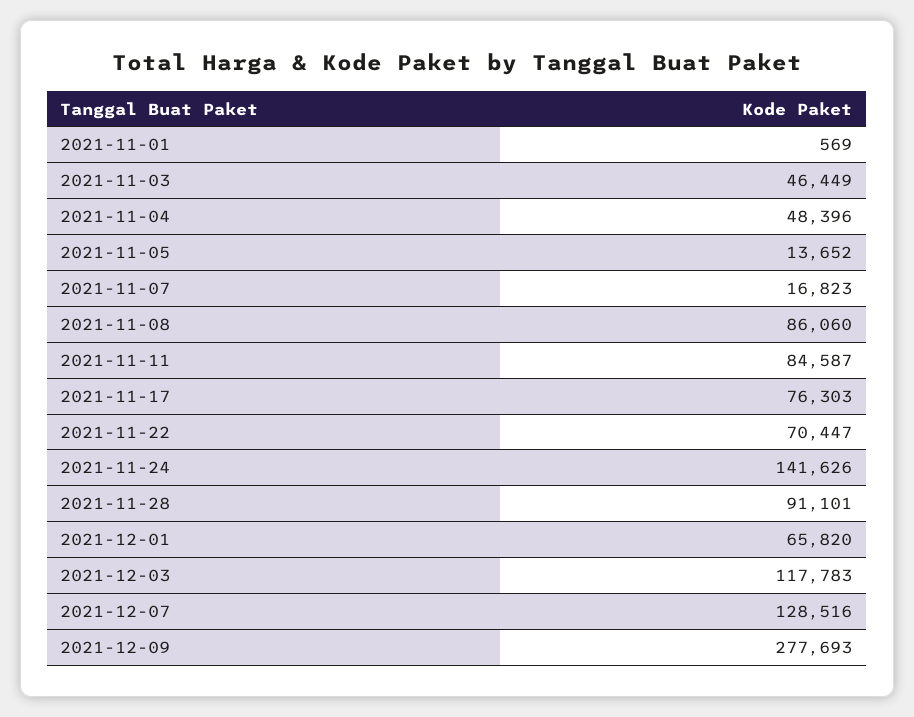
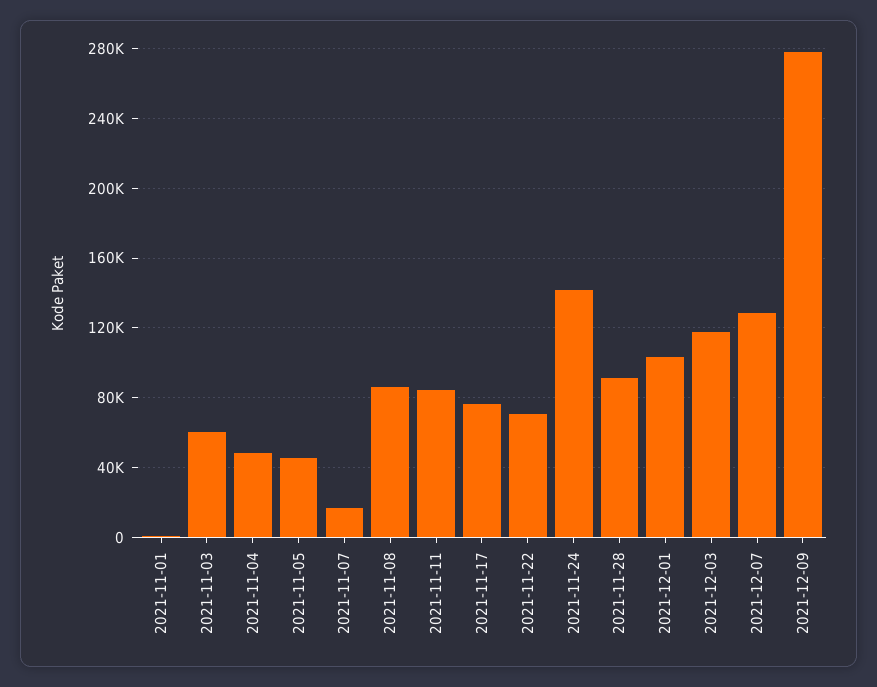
2021-11-03: 46449 -> 60000
2021-11-05: 13652 -> 45000
2021-12-01: 65820 -> 105000

